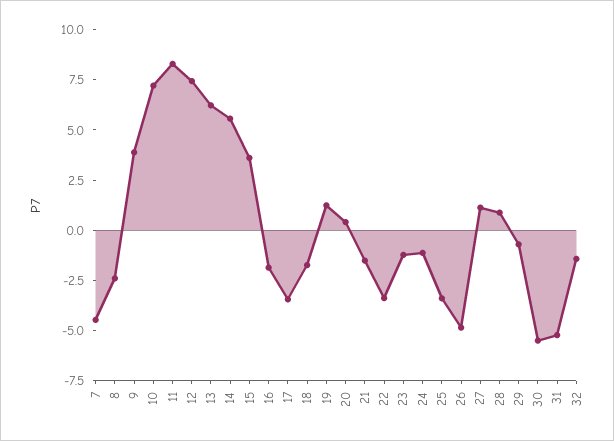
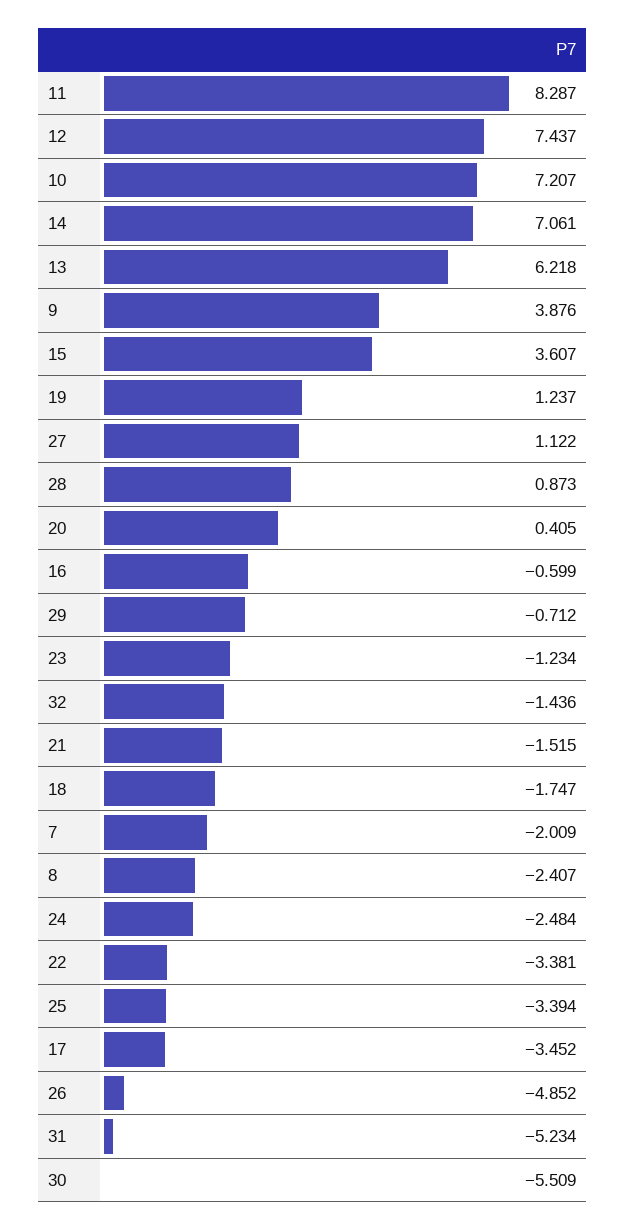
7: -4.5 -> -2.009
14: 5.5 -> 7.061
16: -2 -> -0.599
24: -1 -> -2.484

